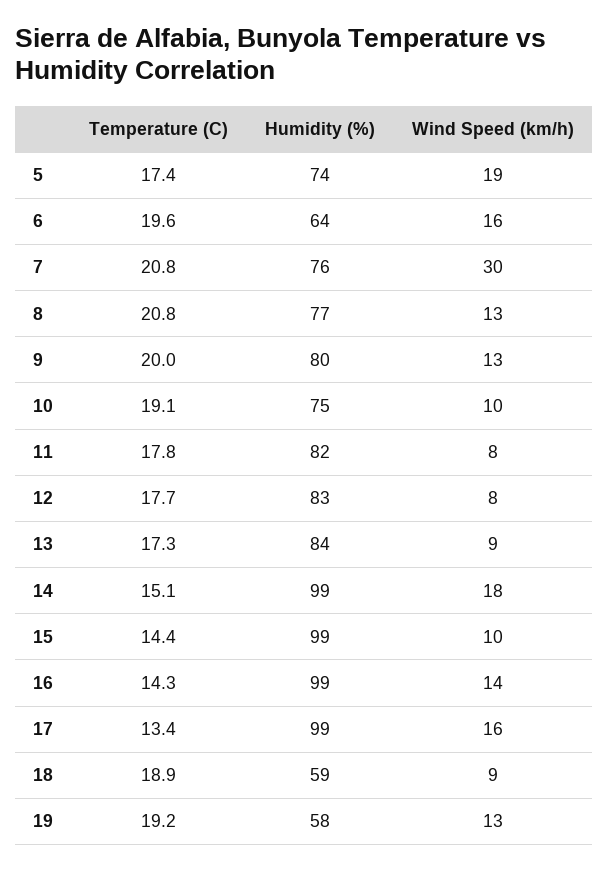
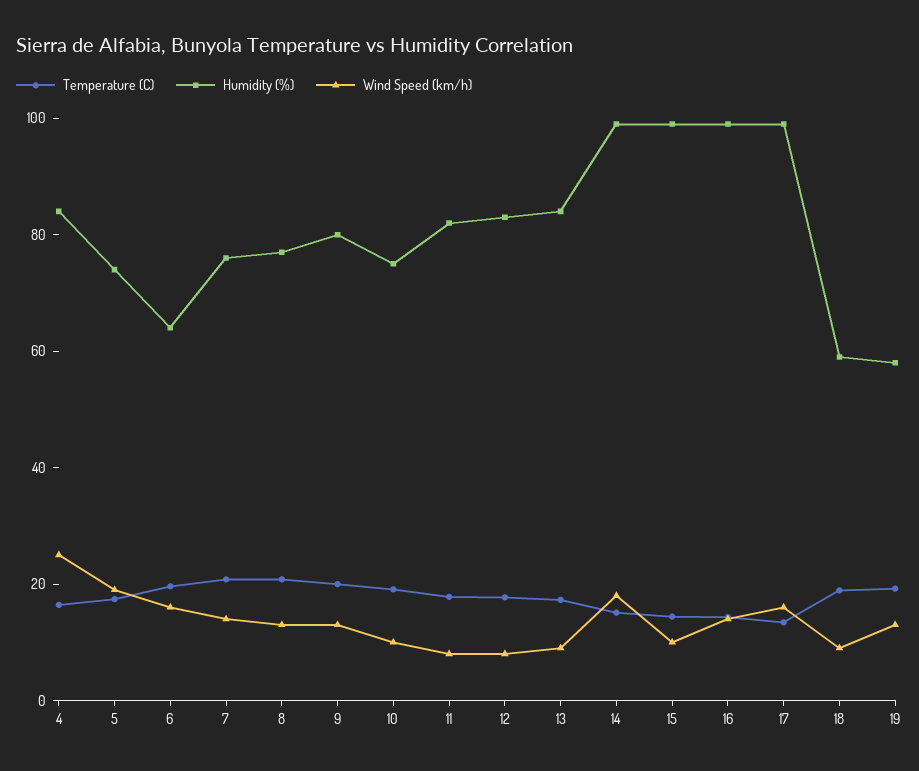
Wind Speed (km/h), 7: 30 -> 15
Temperature (C), 4: none -> 15
Humidity (%), 4: none -> 85
Wind Speed (km/h), 4: none -> 25

